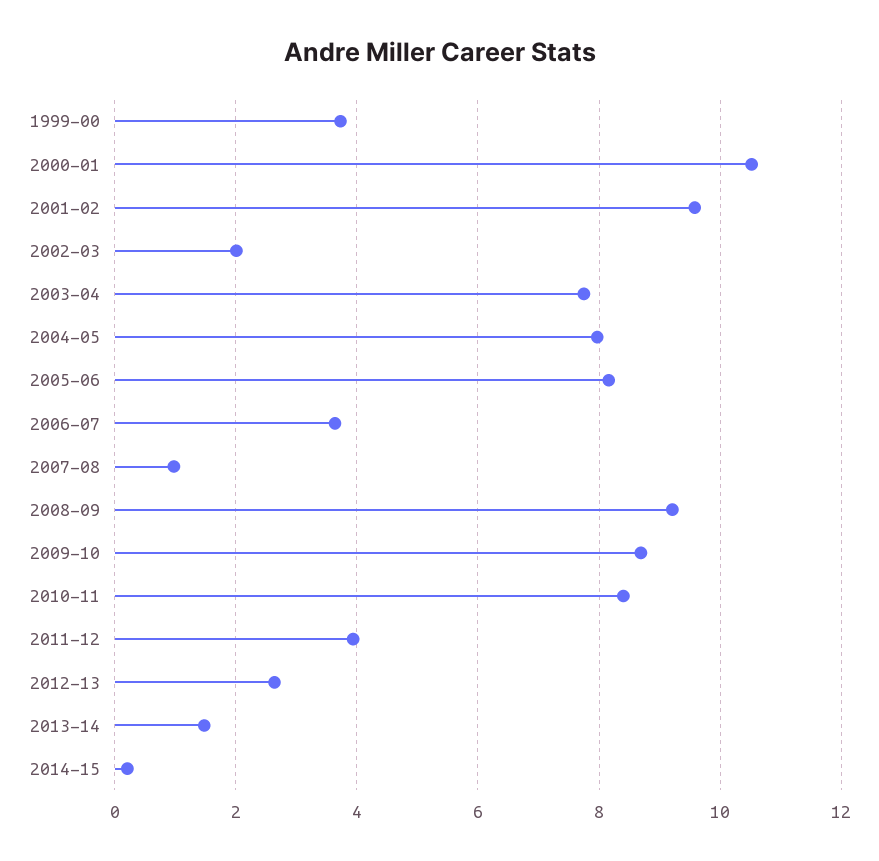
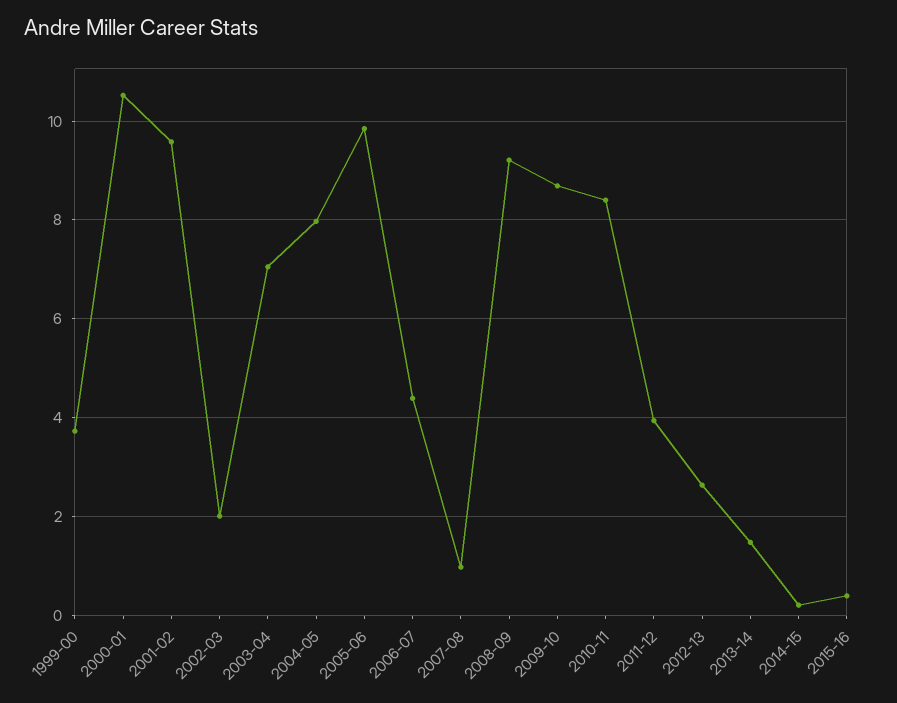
2003-04: 7.8 -> 7
2005-06: 8.2 -> 9.8
2006-07: 3.6 -> 4.4
2015-16: none -> 0.4

